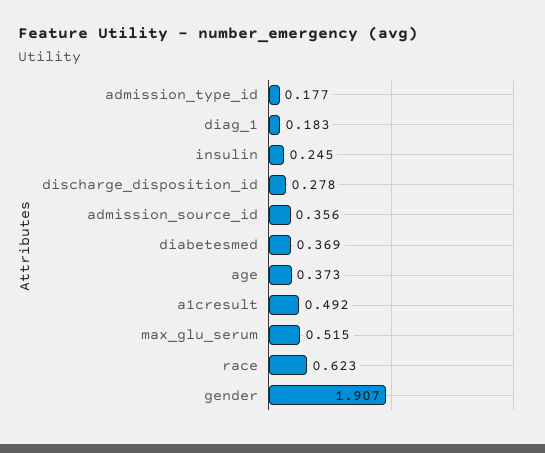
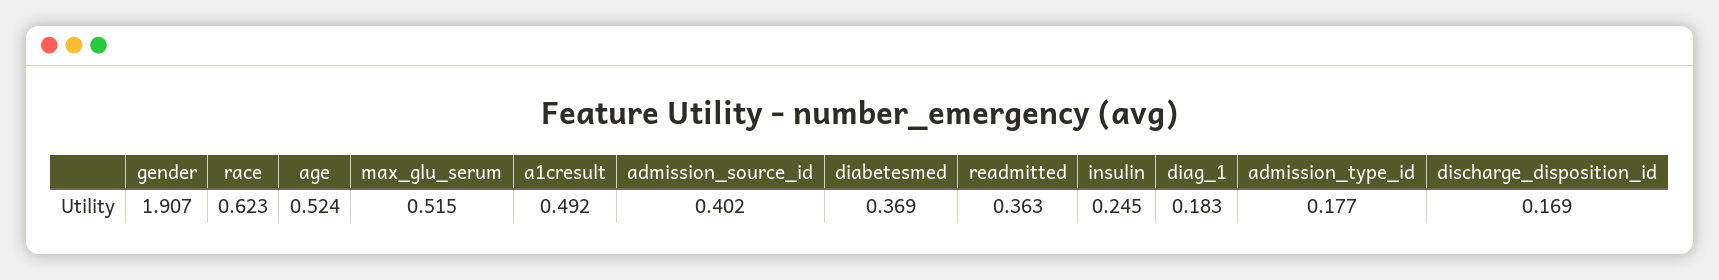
discharge_disposition_id: 0.278 -> 0.169
admission_source_id: 0.356 -> 0.402
age: 0.373 -> 0.524
readmitted: none -> 0.363

